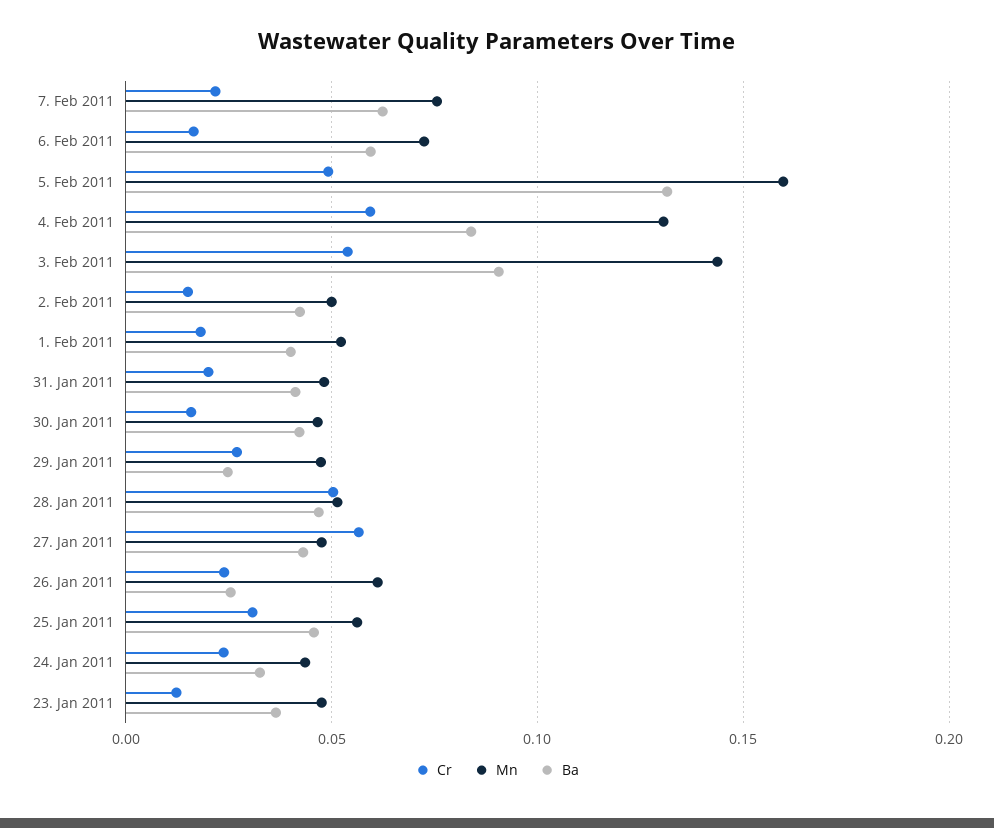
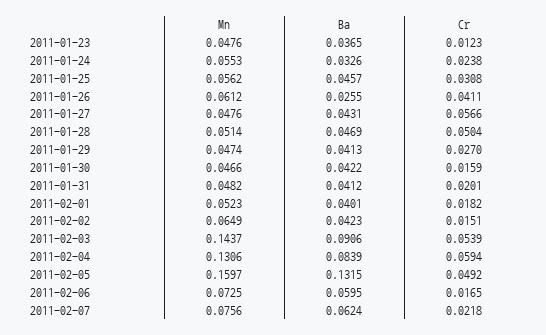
Mn, 2. Feb 2011: 0.05 -> 0.0649
Ba, 29. Jan 2011: 0.025 -> 0.0413
Cr, 26. Jan 2011: 0.025 -> 0.0411
Mn, 24. Jan 2011: 0.045 -> 0.0553

